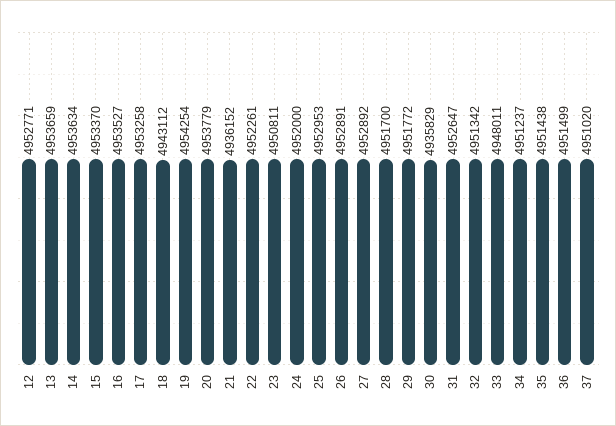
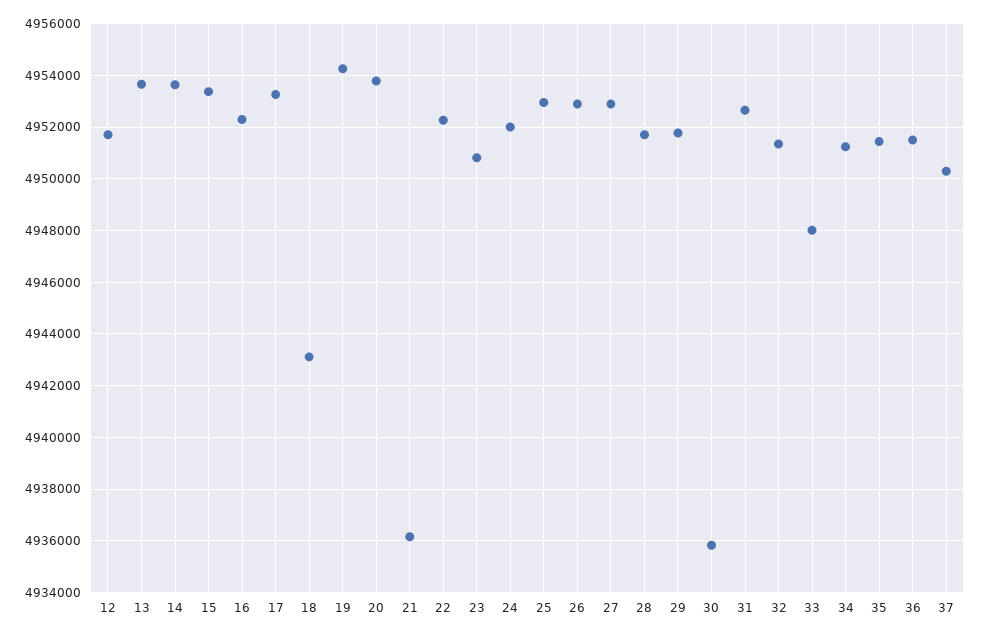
12: 4952771 -> 4951750
16: 4953527 -> 4952250
37: 4951020 -> 4950250

